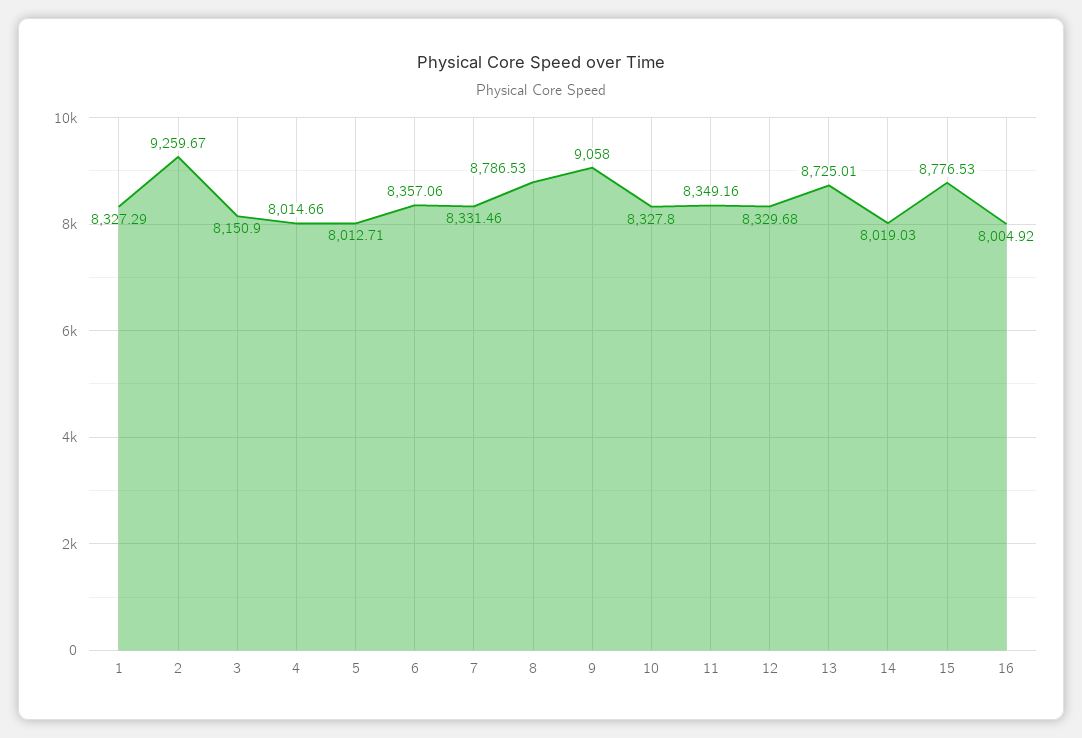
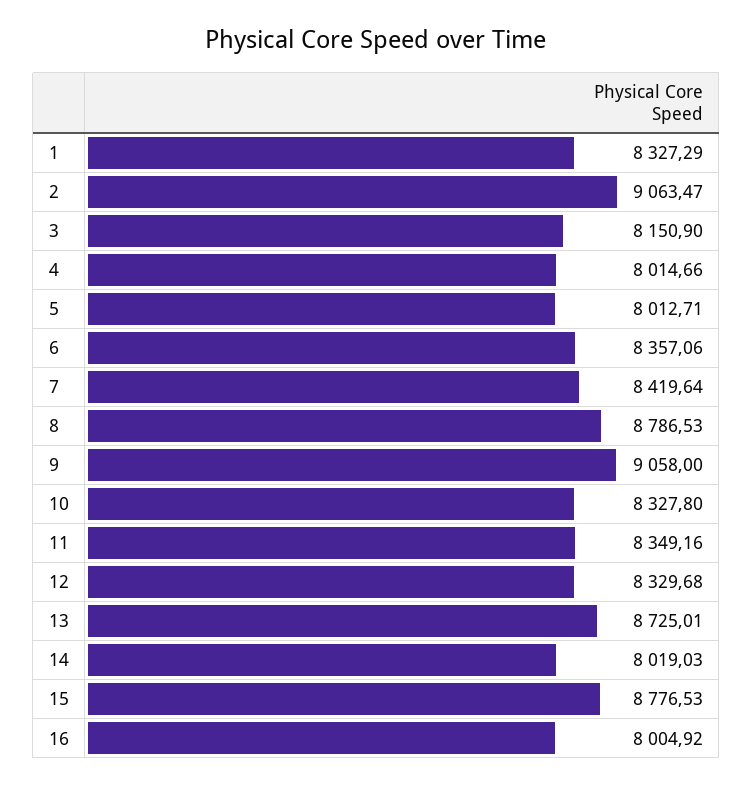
2: 9259.67 -> 9063.47
7: 8331.46 -> 8419.64

